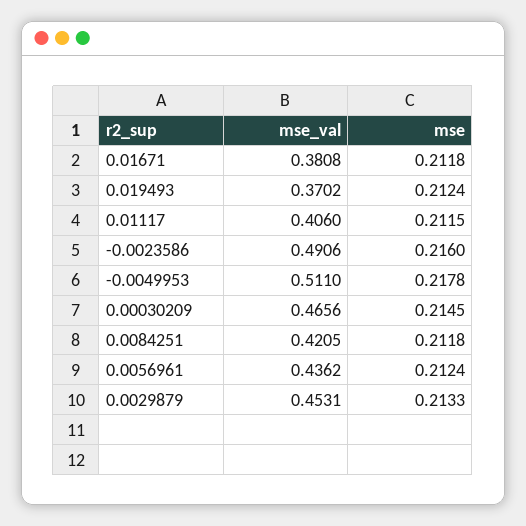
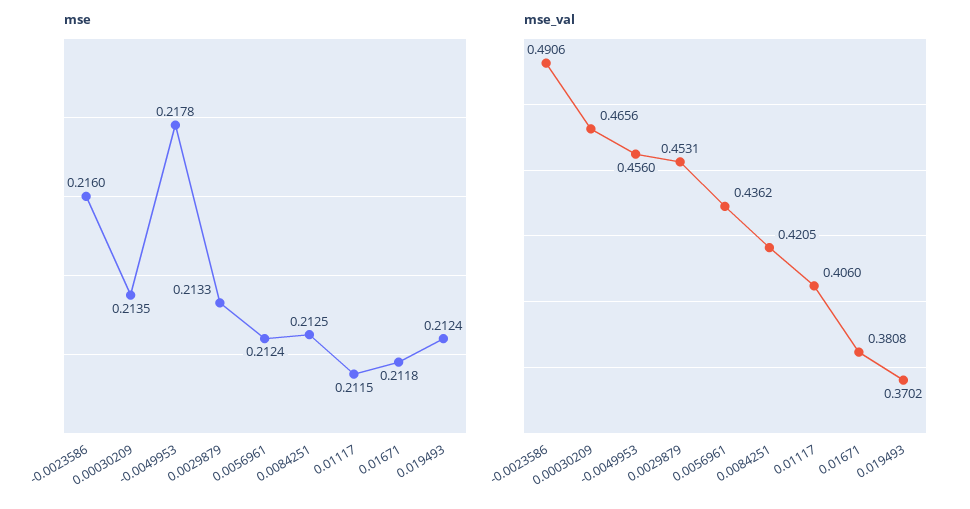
mse_val, -0.0049953: 0.511 -> 0.456
mse, 0.00030209: 0.2145 -> 0.2135
mse, 0.0084251: 0.2118 -> 0.2125

